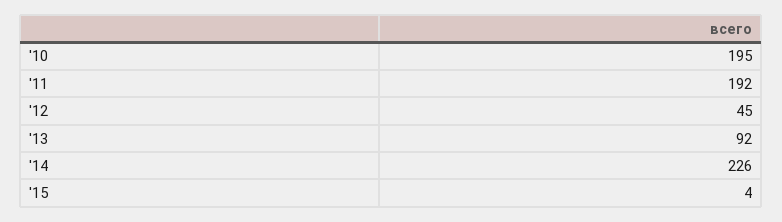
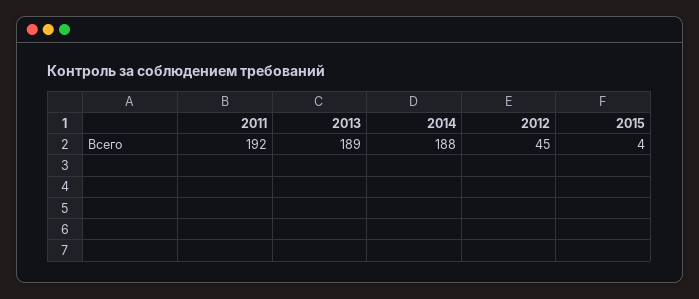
'10: 195 -> none
'13: 92 -> 189
'14: 226 -> 188

